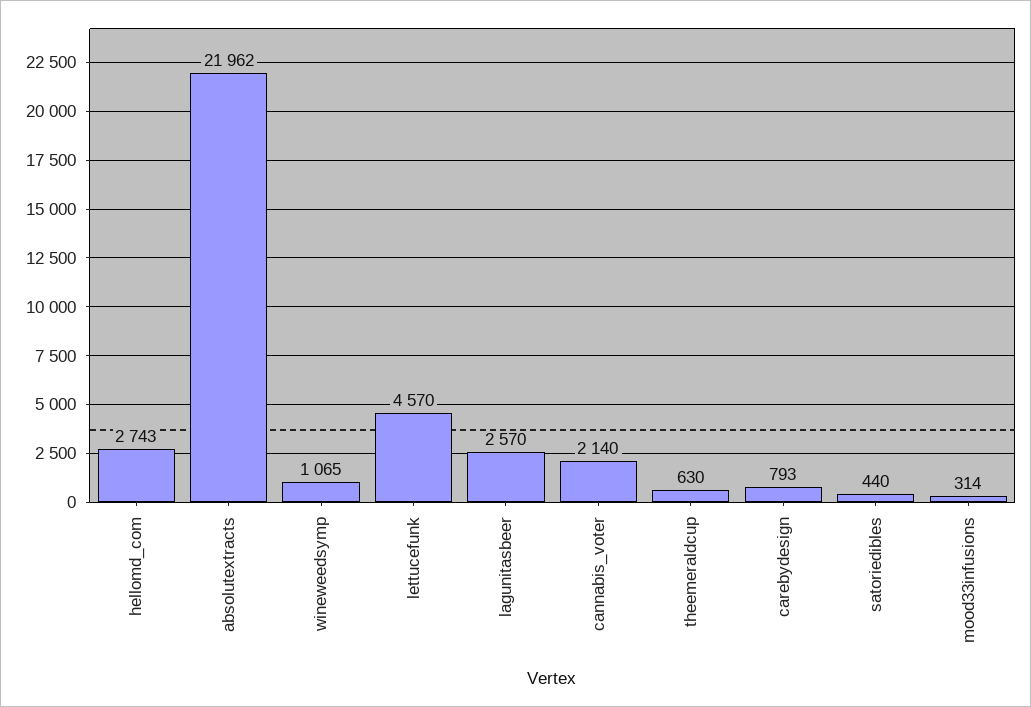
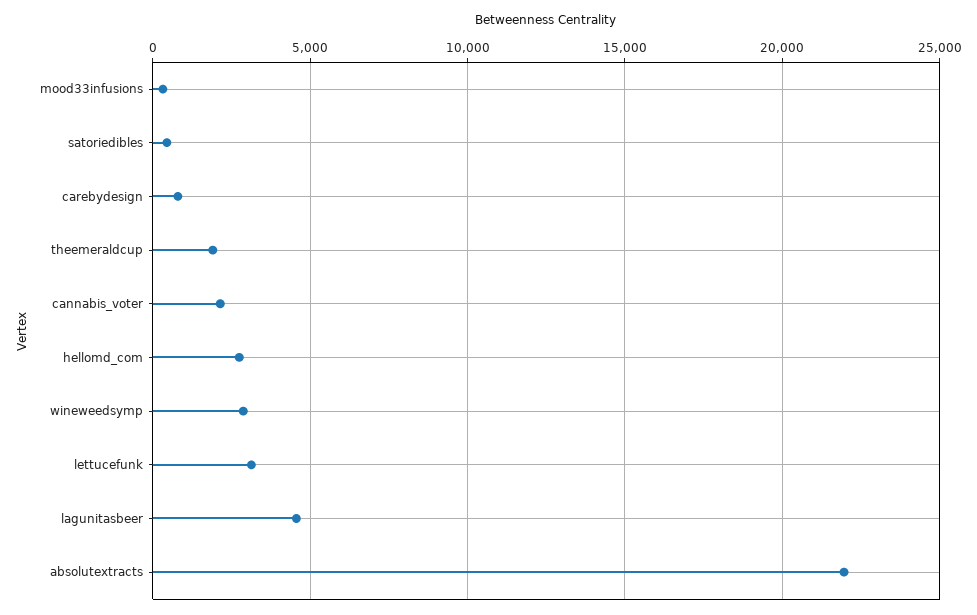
wineweedsymp: 1065 -> 3000
lettucefunk: 4570 -> 3000
lagunitasbeer: 2570 -> 4500
theemeraldcup: 630 -> 2000

